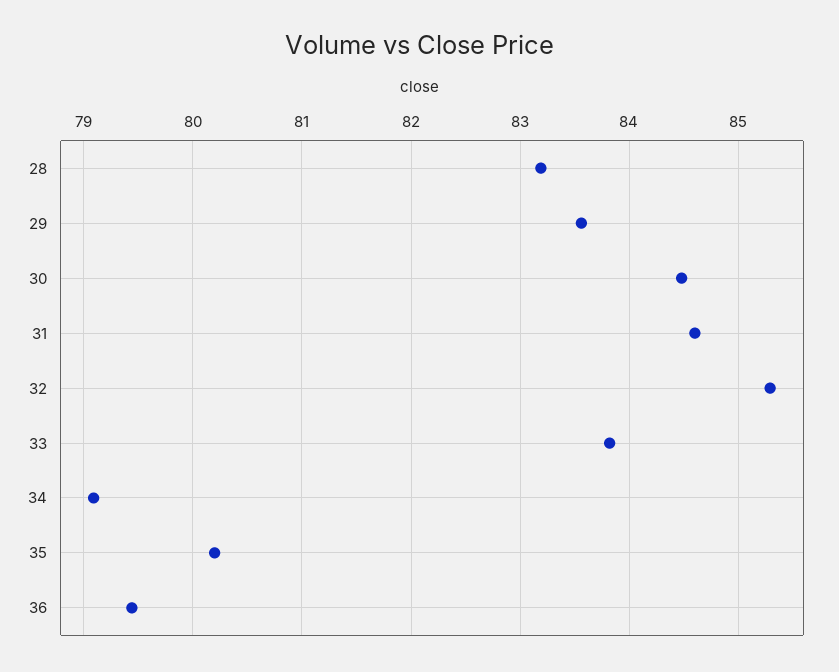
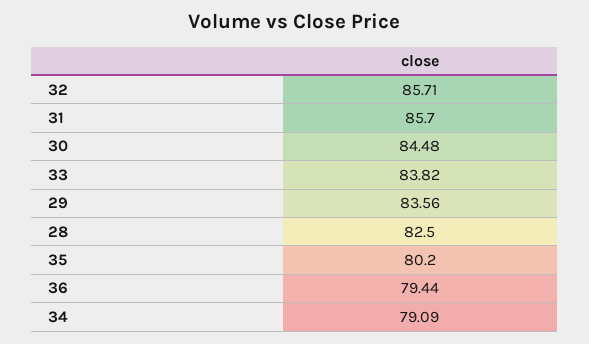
28: 83.2 -> 82.5
31: 84.6 -> 85.7
32: 85.3 -> 85.71

